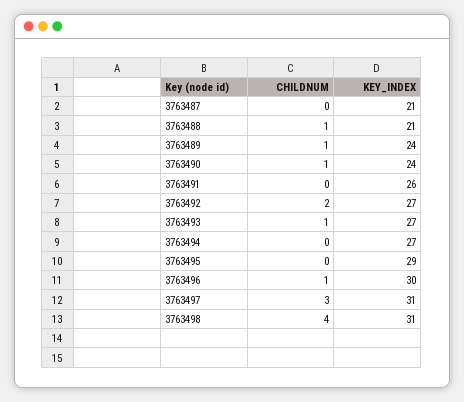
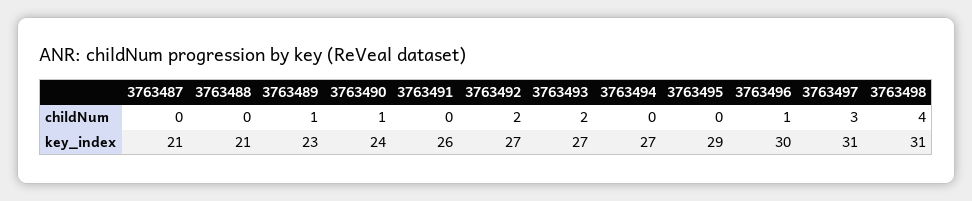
CHILDNUM, 3763488: 1 -> 0
KEY_INDEX, 3763489: 24 -> 23
CHILDNUM, 3763493: 1 -> 2

